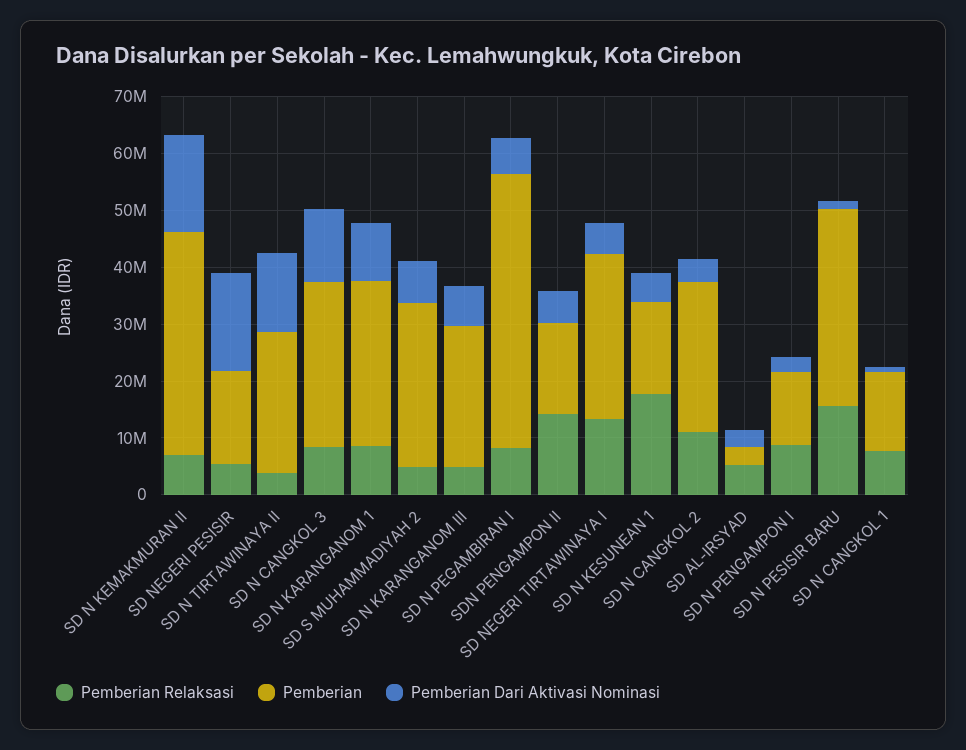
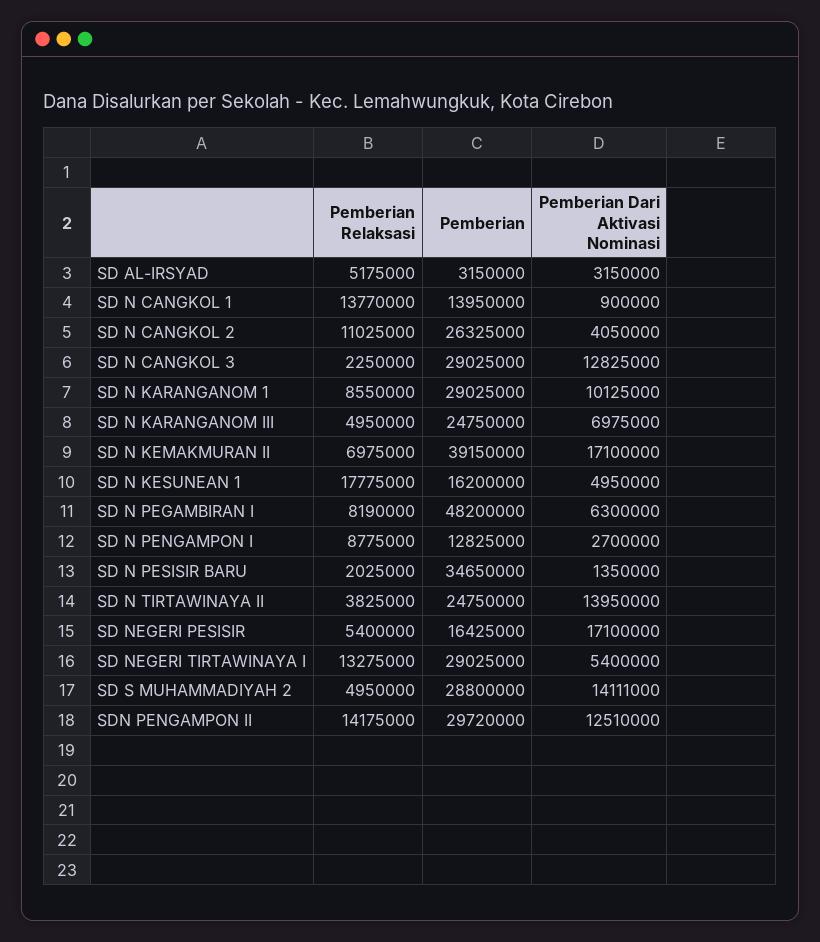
Pemberian Relaksasi, SD N CANGKOL 3: 8000000 -> 2250000
Pemberian Dari Aktivasi Nominasi, SD S MUHAMMADIYAH 2: 8000000 -> 14111000
Pemberian, SDN PENGAMPON II: 16000000 -> 29720000
Pemberian Dari Aktivasi Nominasi, SDN PENGAMPON II: 6000000 -> 12510000
Pemberian Relaksasi, SD N PESISIR BARU: 16000000 -> 2025000
Pemberian Relaksasi, SD N CANGKOL 1: 8000000 -> 13770000

